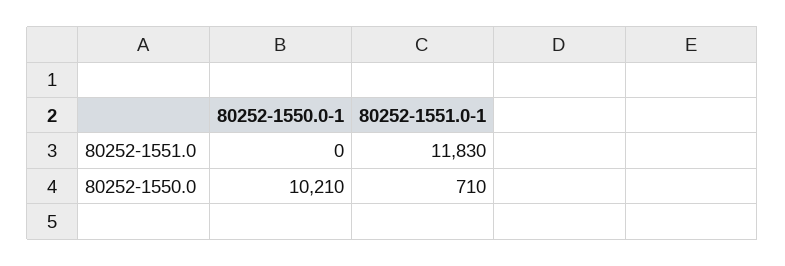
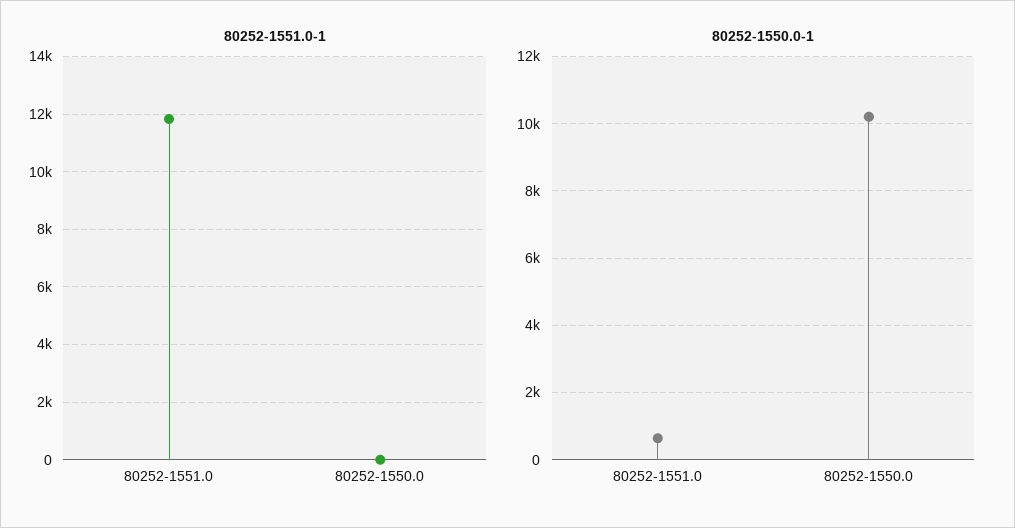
80252-1550.0-1, 80252-1551.0: 0 -> 600
80252-1551.0-1, 80252-1550.0: 710 -> 0

